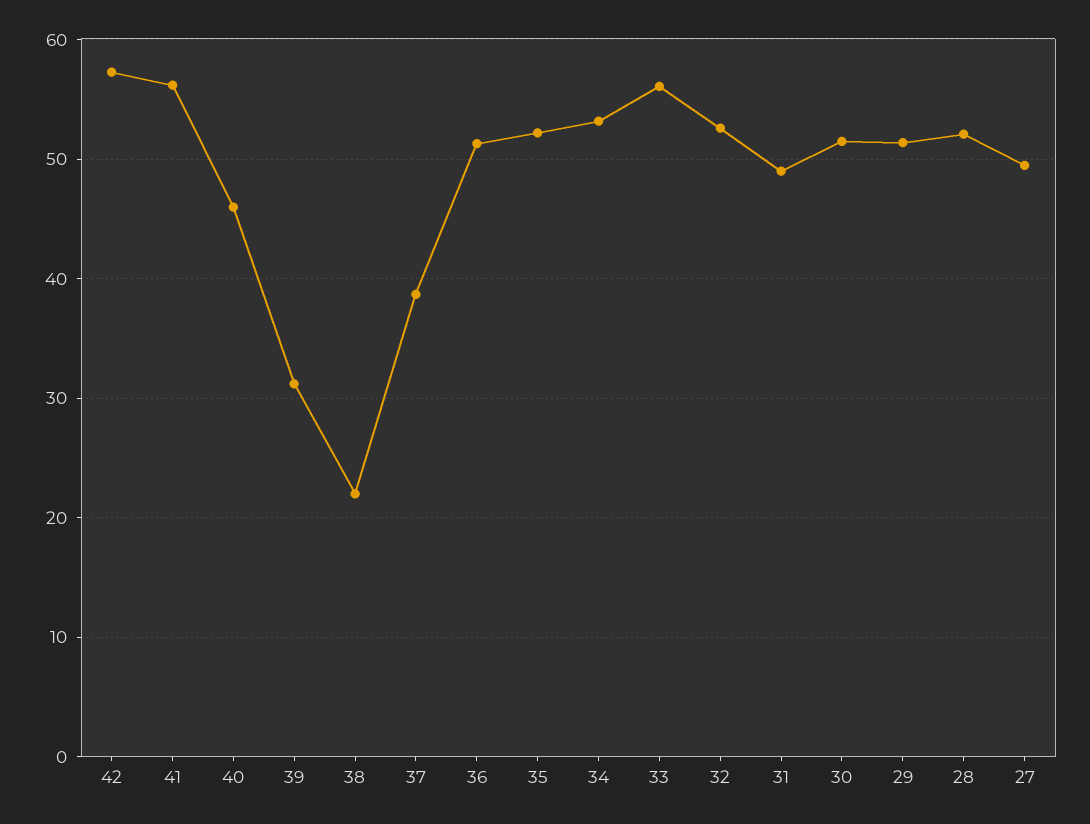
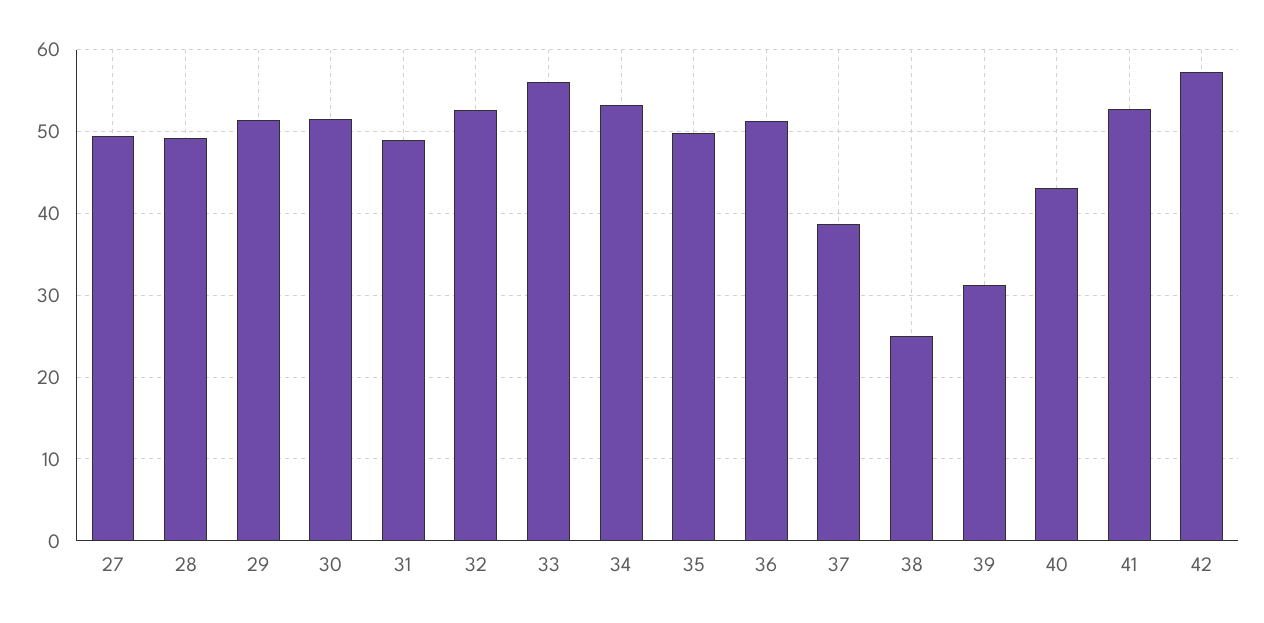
41: 56 -> 53
40: 46 -> 43
38: 22 -> 25
35: 52 -> 50
28: 52 -> 49

